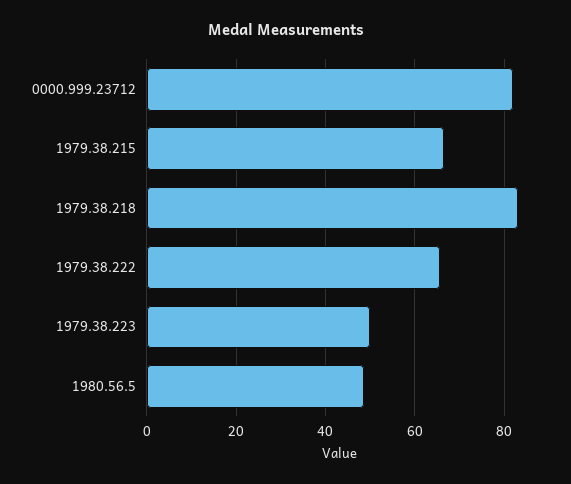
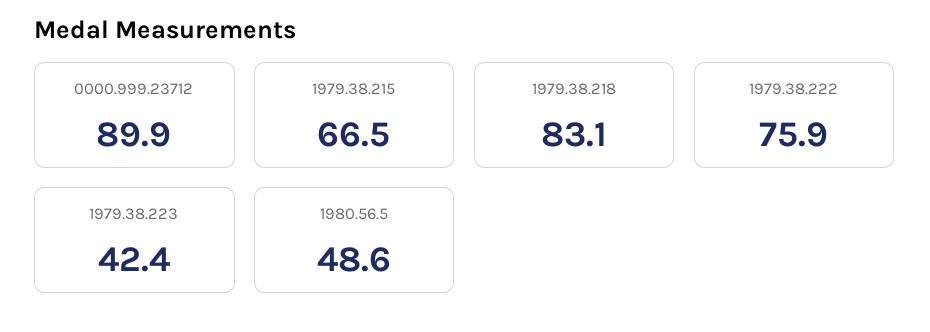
0000.999.23712: 82 -> 89.9
1979.38.222: 66 -> 75.9
1979.38.223: 50 -> 42.4

